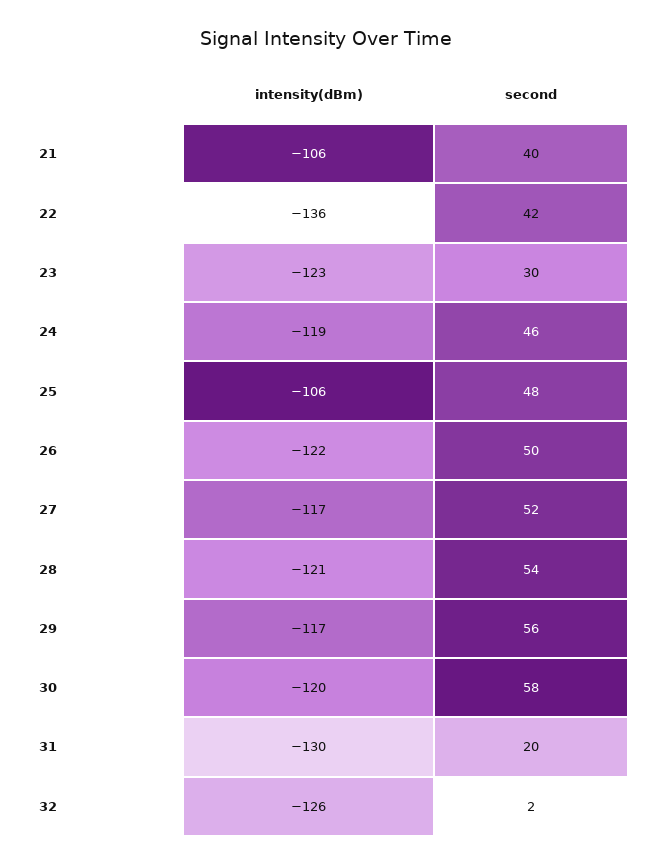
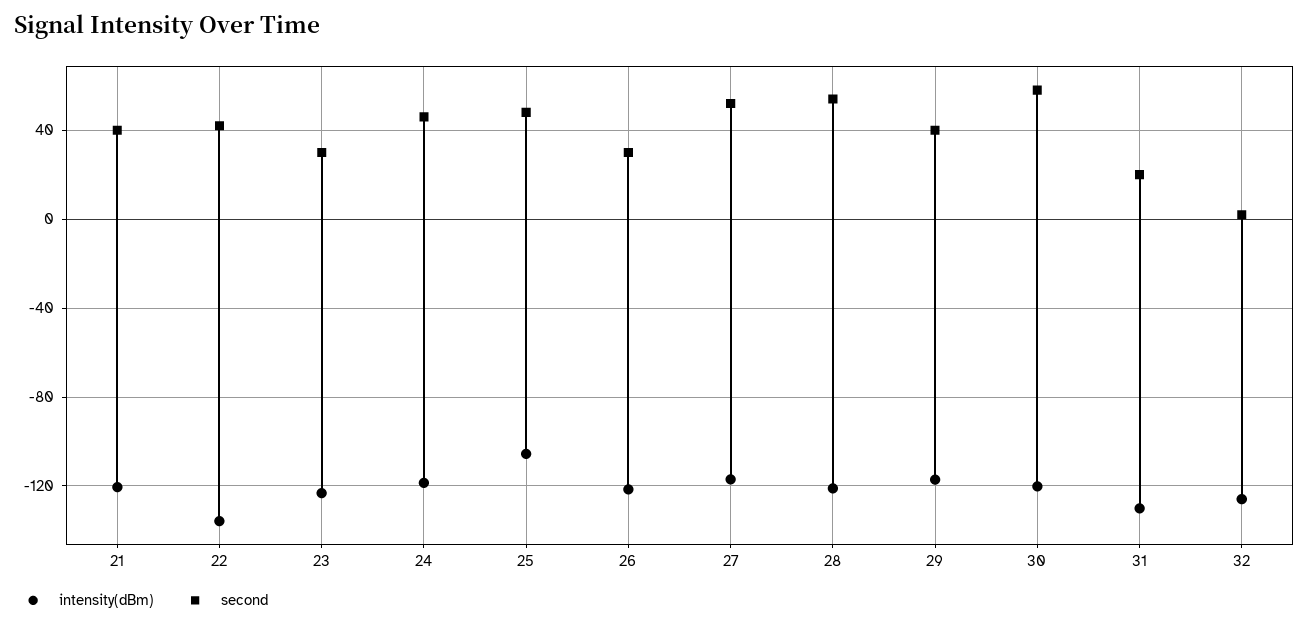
intensity(dBm), 21: -106 -> -120
second, 26: 50 -> 30
second, 29: 56 -> 40

